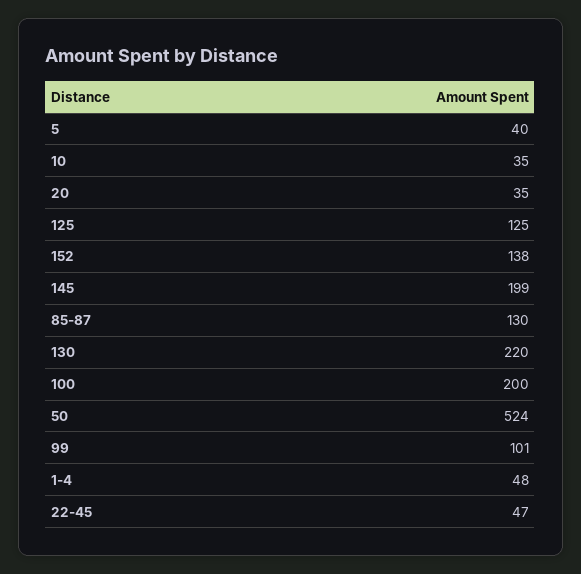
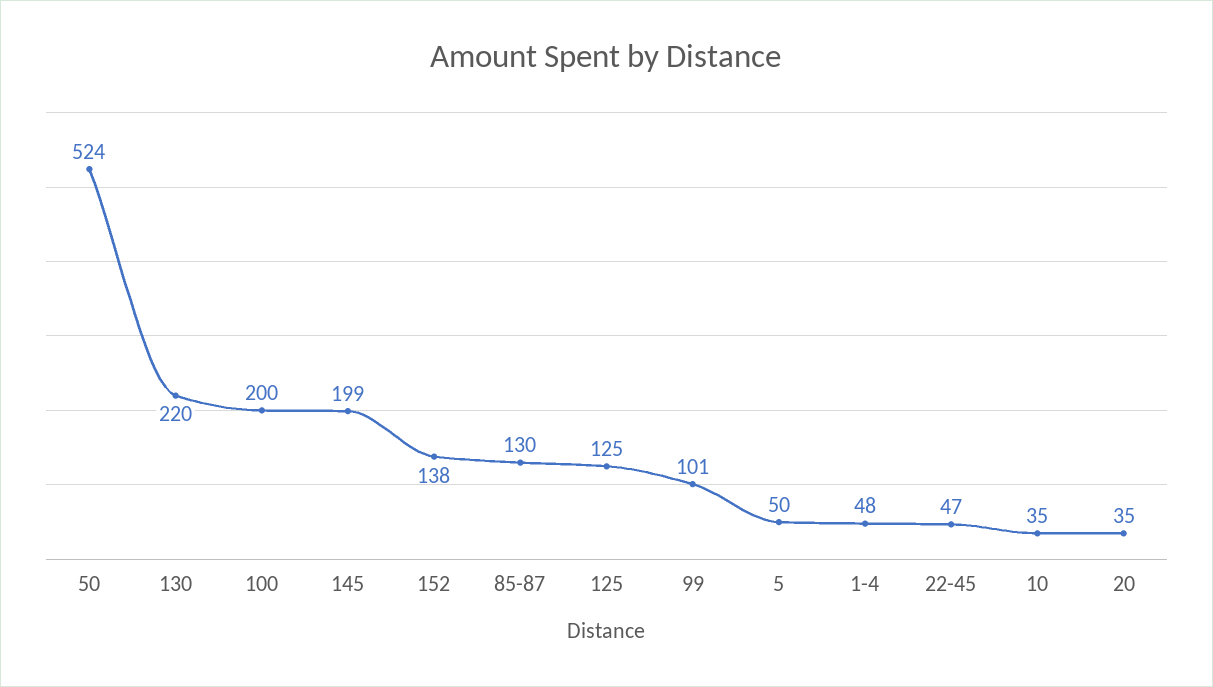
5: 40 -> 50

